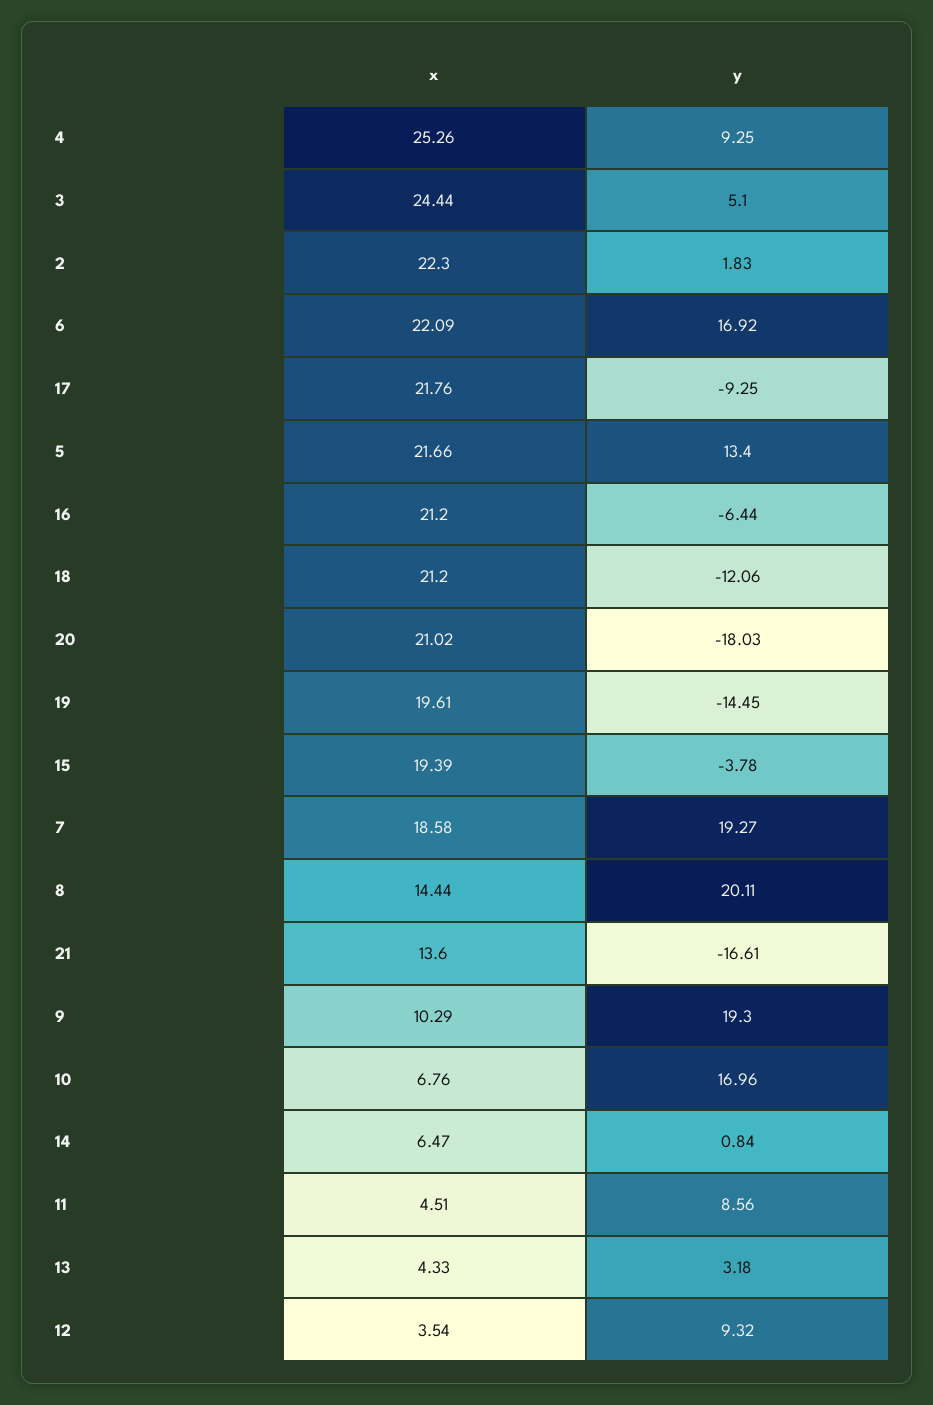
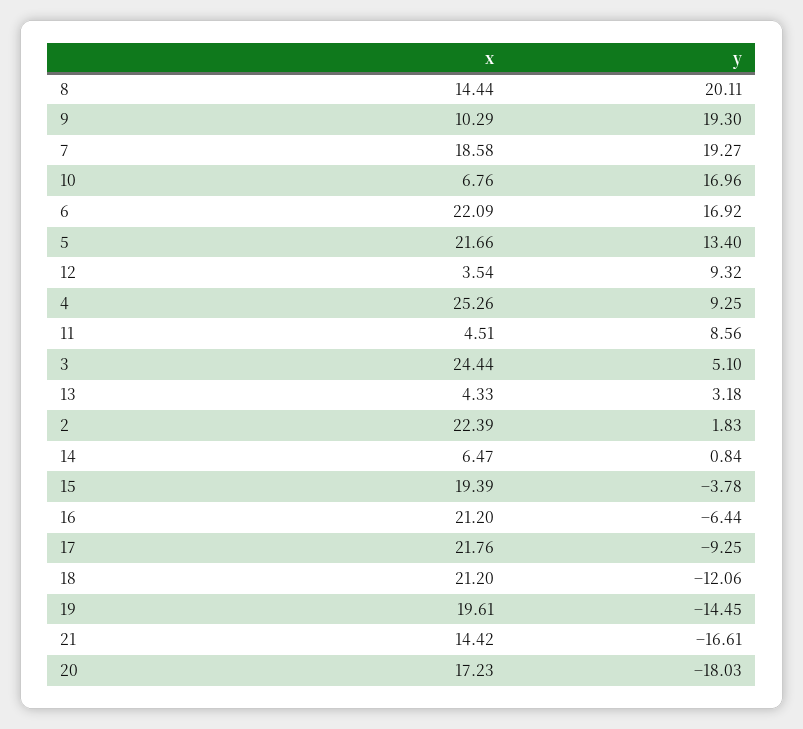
x, 2: 22.3 -> 22.39
x, 20: 21.02 -> 17.23
x, 21: 13.6 -> 14.42

